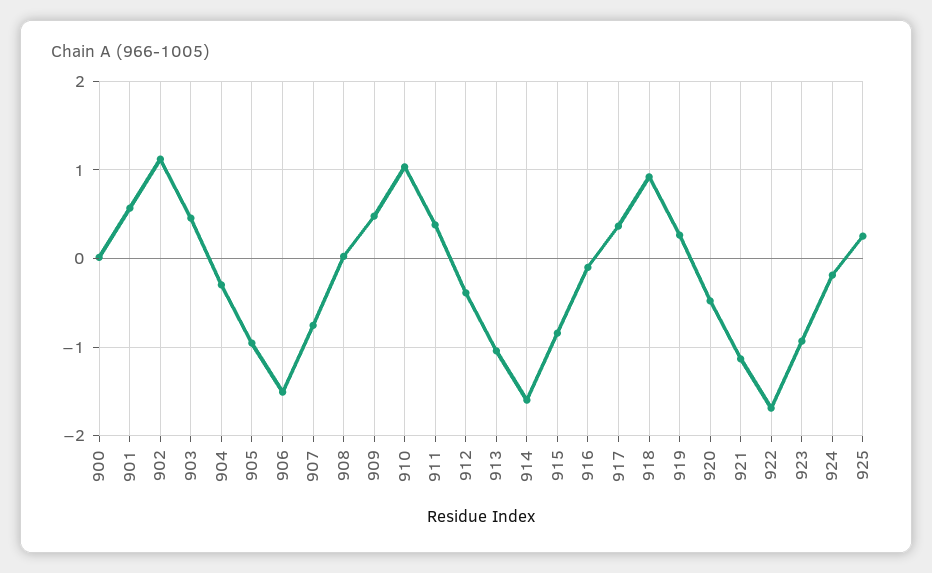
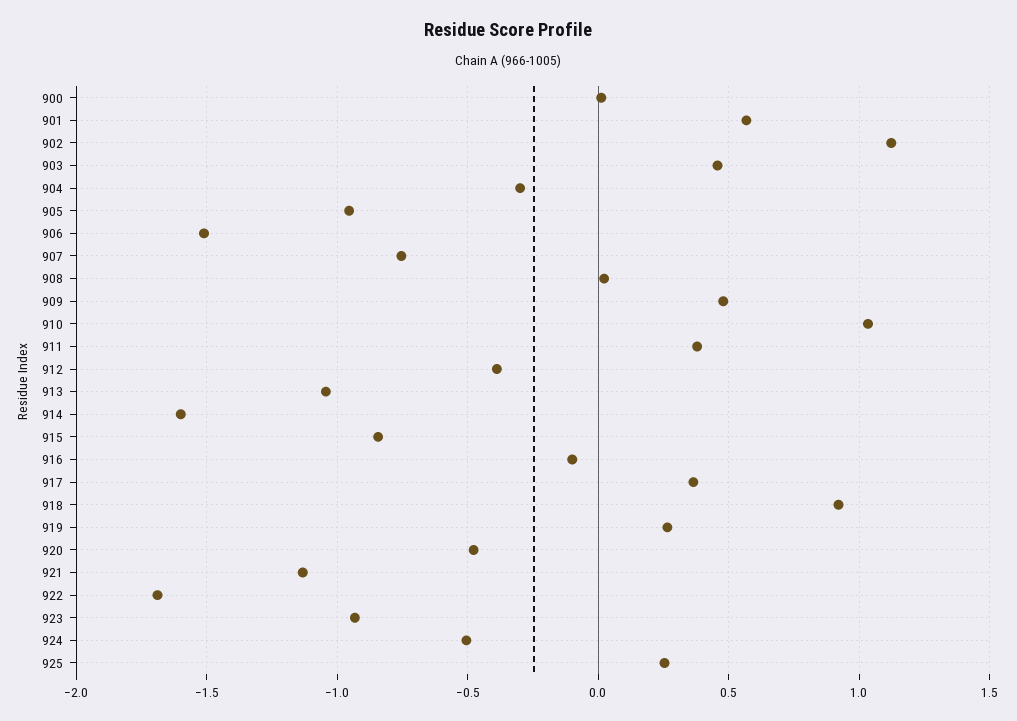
924: -0.2 -> -0.5

